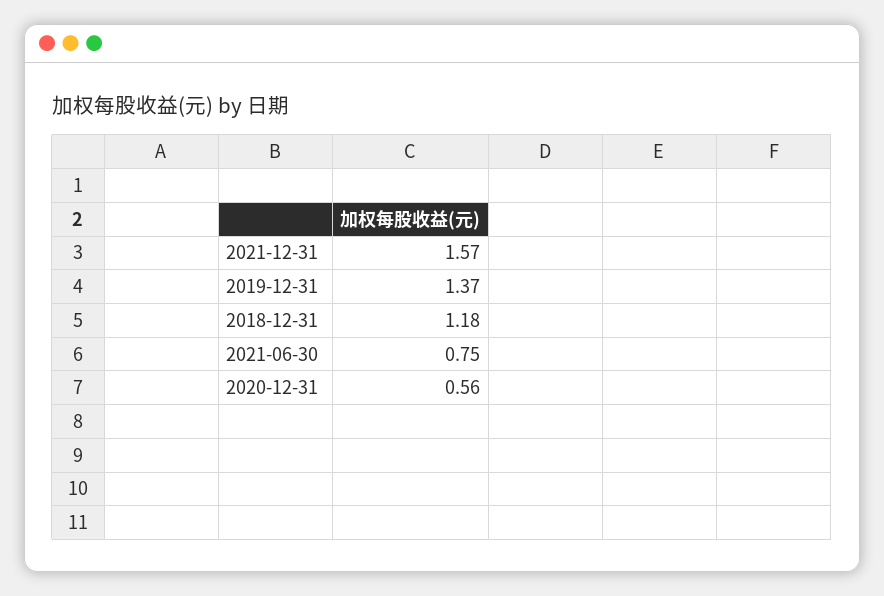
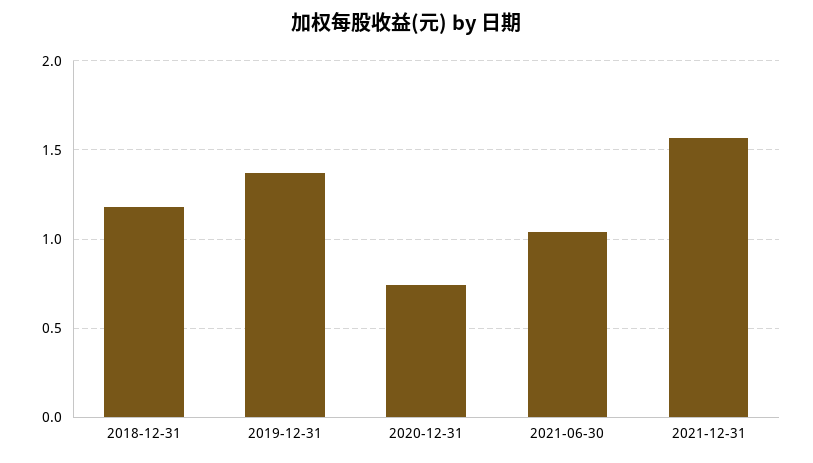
2021-06-30: 0.75 -> 1.05
2020-12-31: 0.56 -> 0.75

